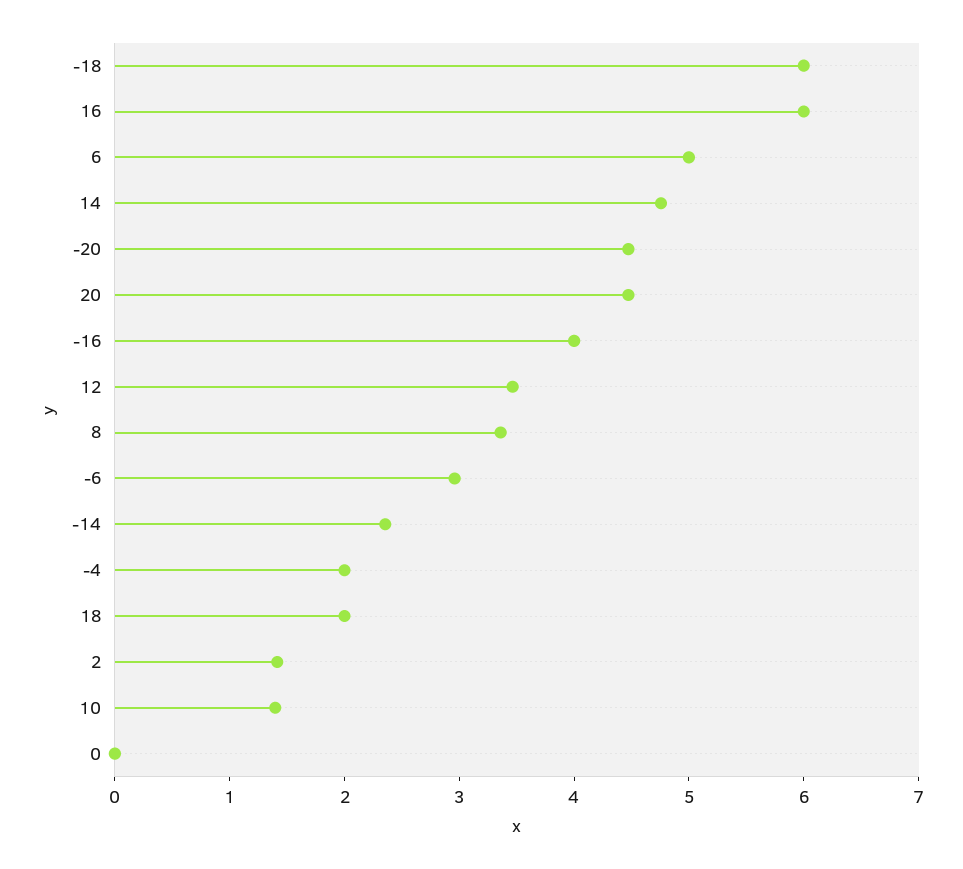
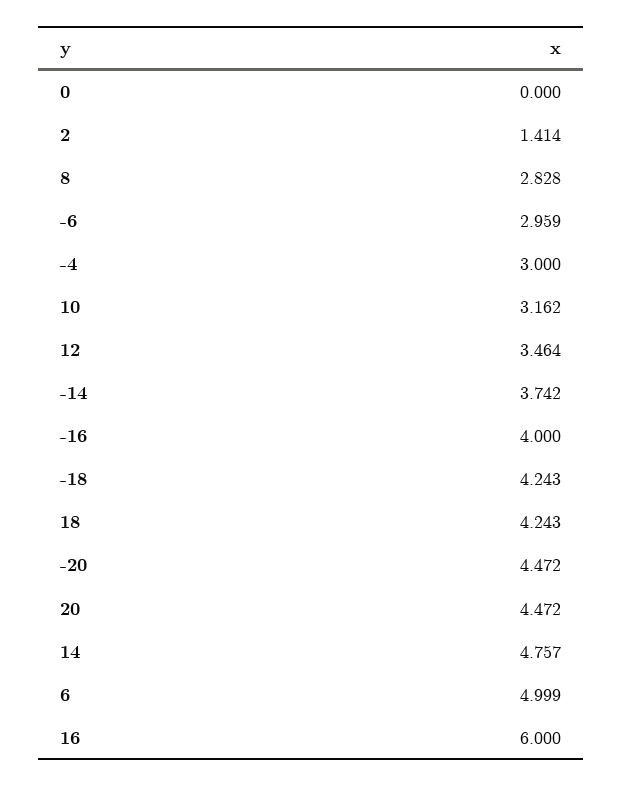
-18: 6 -> 4.243
8: 3.4 -> 2.828
-14: 2.4 -> 3.742
-4: 2 -> 3
18: 2 -> 4.243
10: 1.4 -> 3.162

